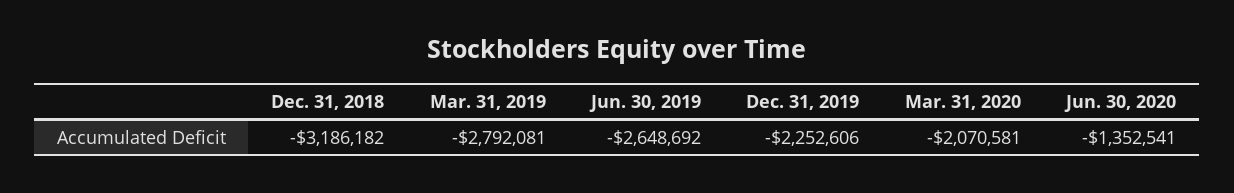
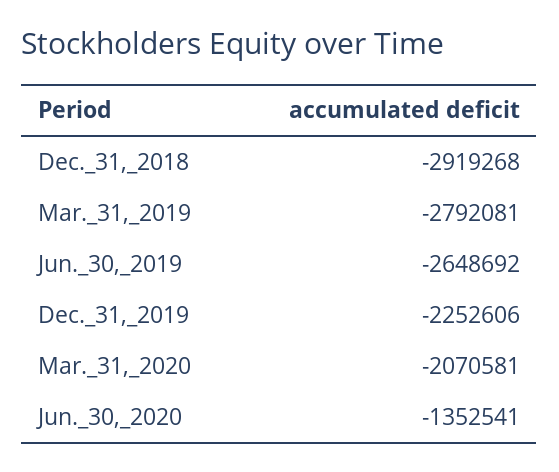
Dec. 31, 2018: -3186182 -> -2919268

